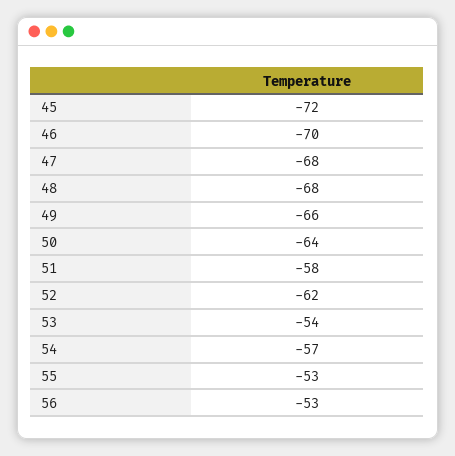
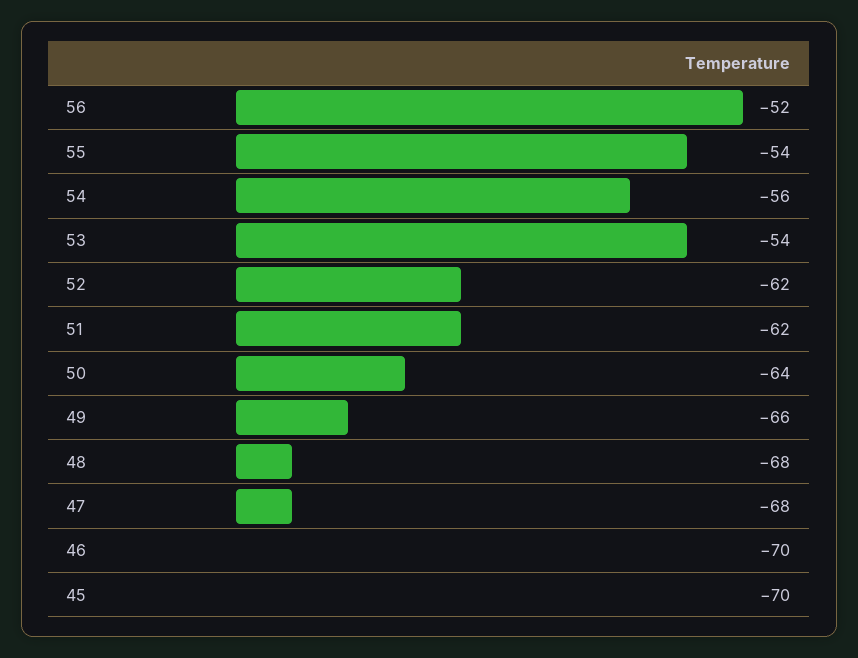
45: -72 -> -70
51: -58 -> -62
54: -57 -> -56
55: -53 -> -54
56: -53 -> -52

